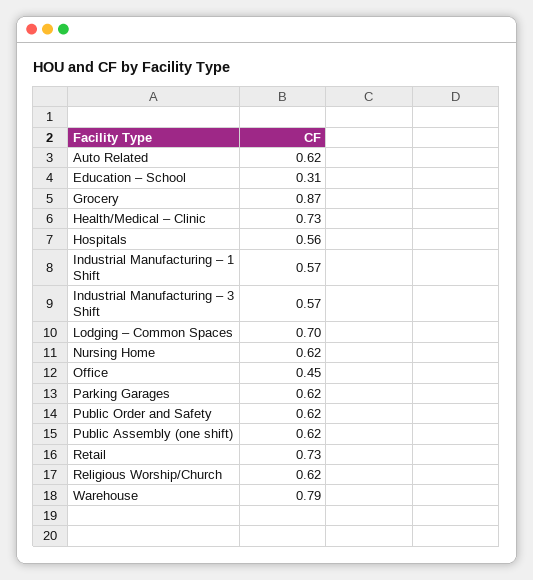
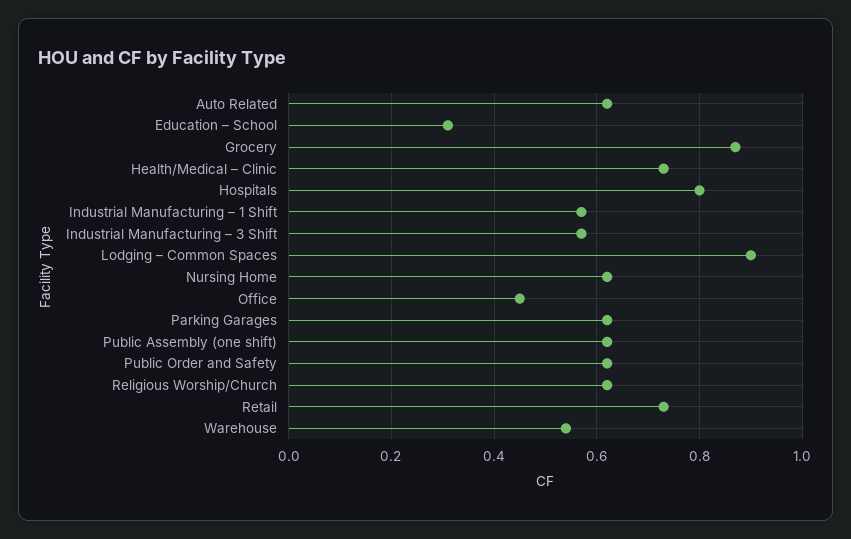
Hospitals: 0.56 -> 0.8
Lodging – Common Spaces: 0.7 -> 0.9
Warehouse: 0.79 -> 0.55

